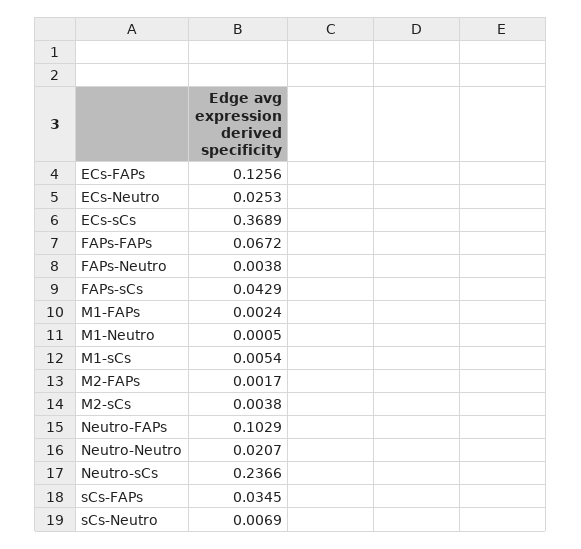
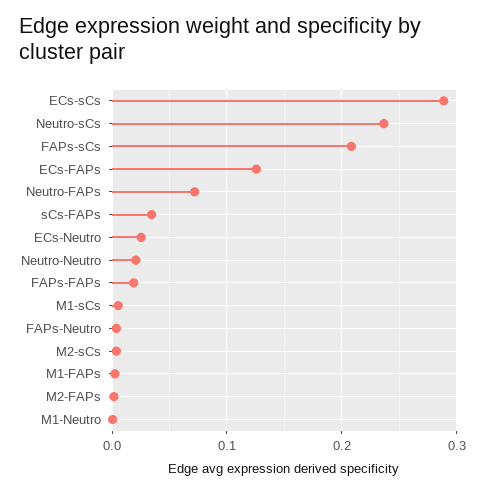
ECs-sCs: 0.3689 -> 0.29
FAPs-FAPs: 0.0672 -> 0.02
FAPs-sCs: 0.0429 -> 0.21
Neutro-FAPs: 0.1029 -> 0.07
sCs-Neutro: 0.0069 -> none

